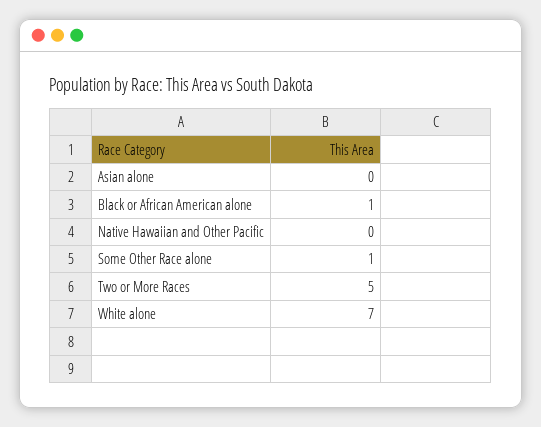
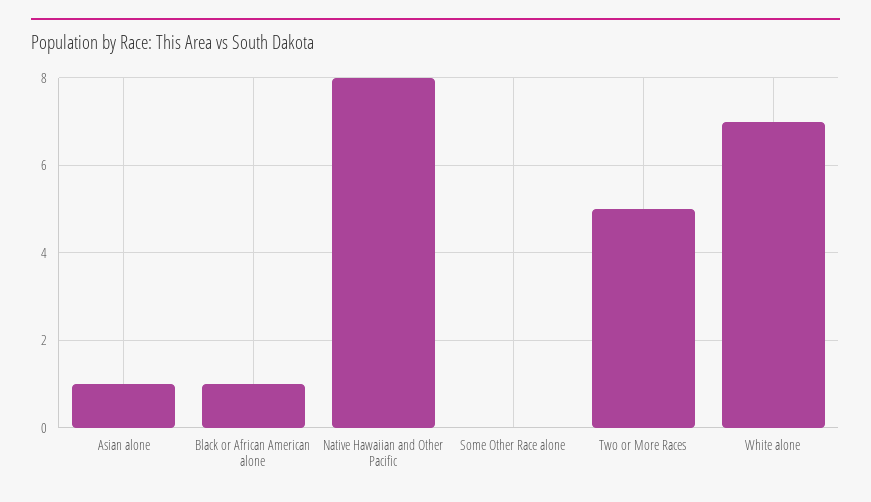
Asian alone: 0 -> 1
Native Hawaiian and Other Pacific: 0 -> 8
Some Other Race alone: 1 -> 0

